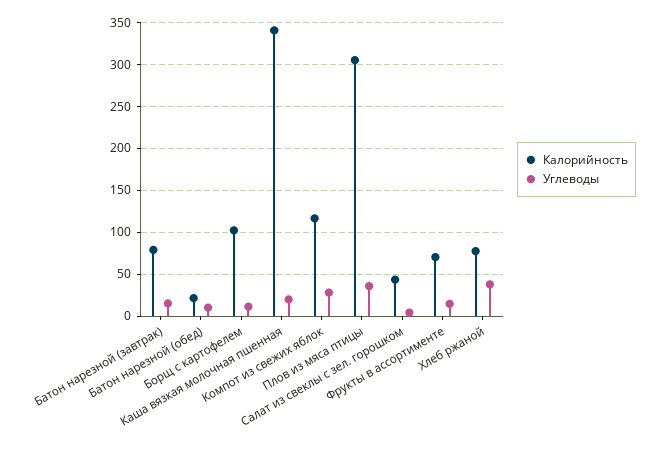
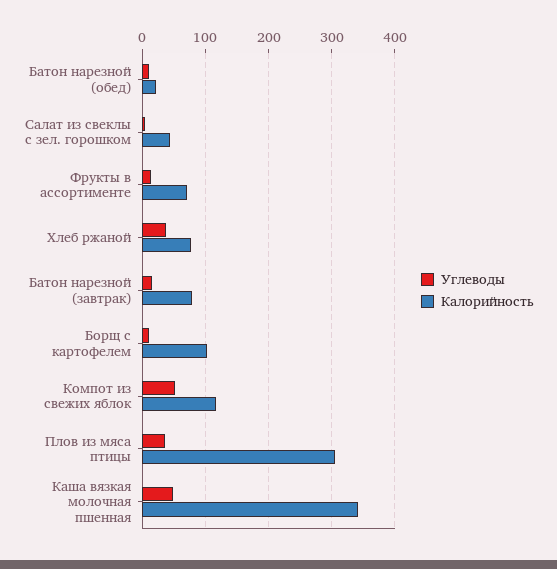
Углеводы, Каша вязкая молочная пшенная: 20 -> 50
Углеводы, Компот из свежих яблок: 30 -> 50

